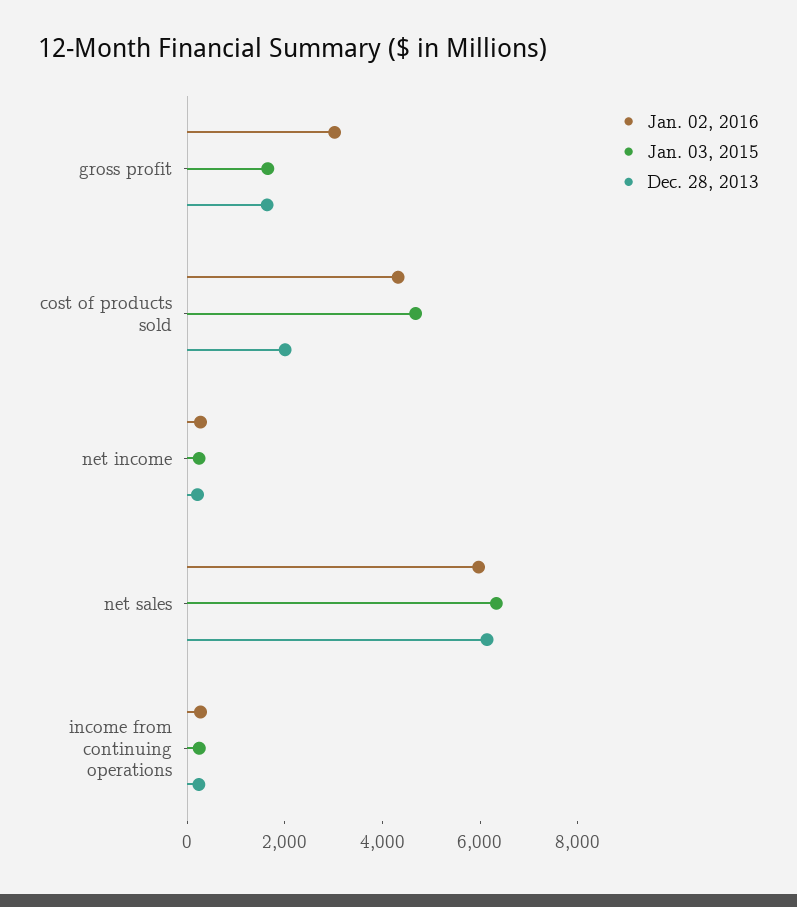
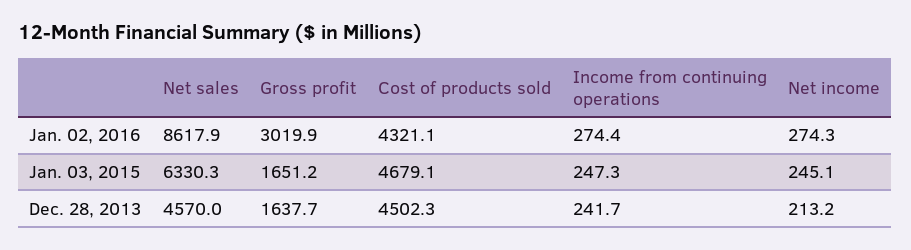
Dec. 28, 2013, cost of products sold: 2000 -> 4502.3
Jan. 02, 2016, net sales: 6000 -> 8617.9
Dec. 28, 2013, net sales: 6000 -> 4570

